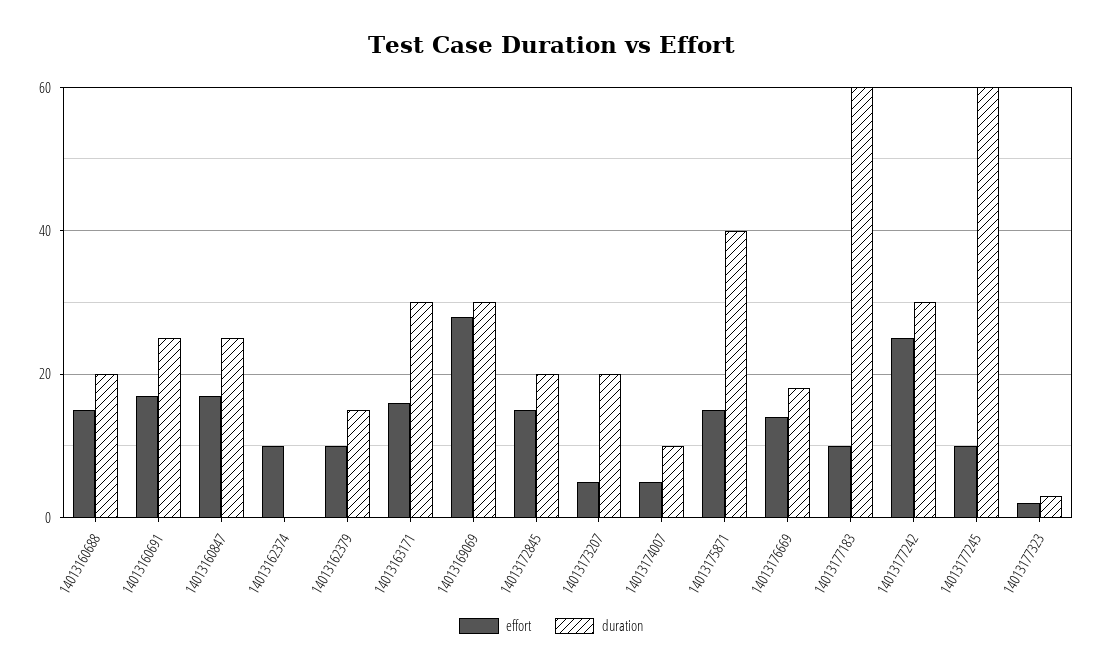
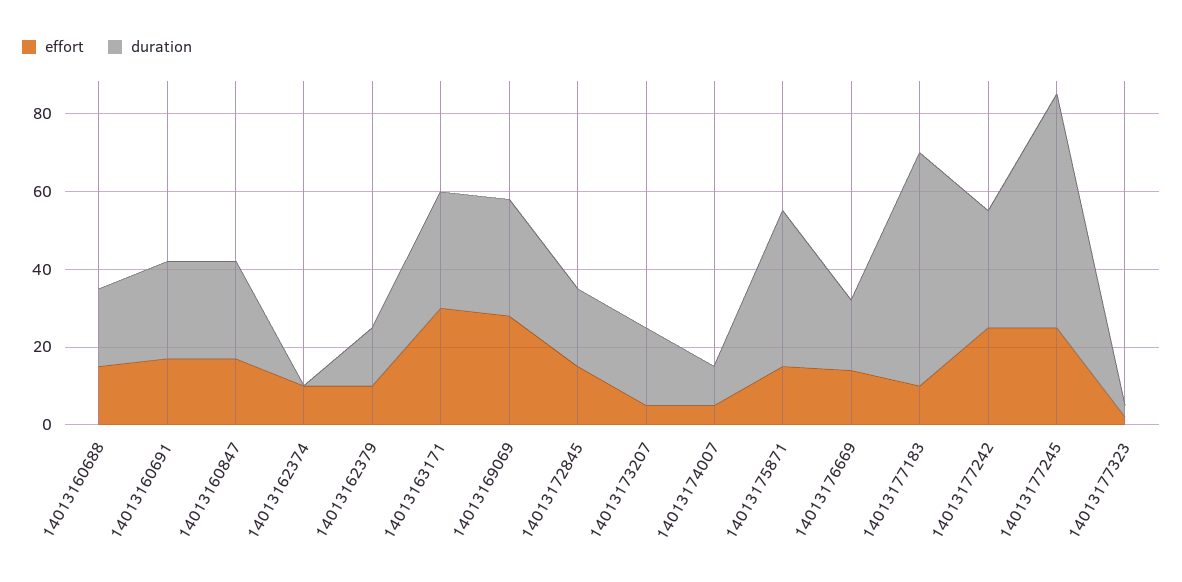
effort, 14013163171: 15 -> 30
effort, 14013177245: 10 -> 25

